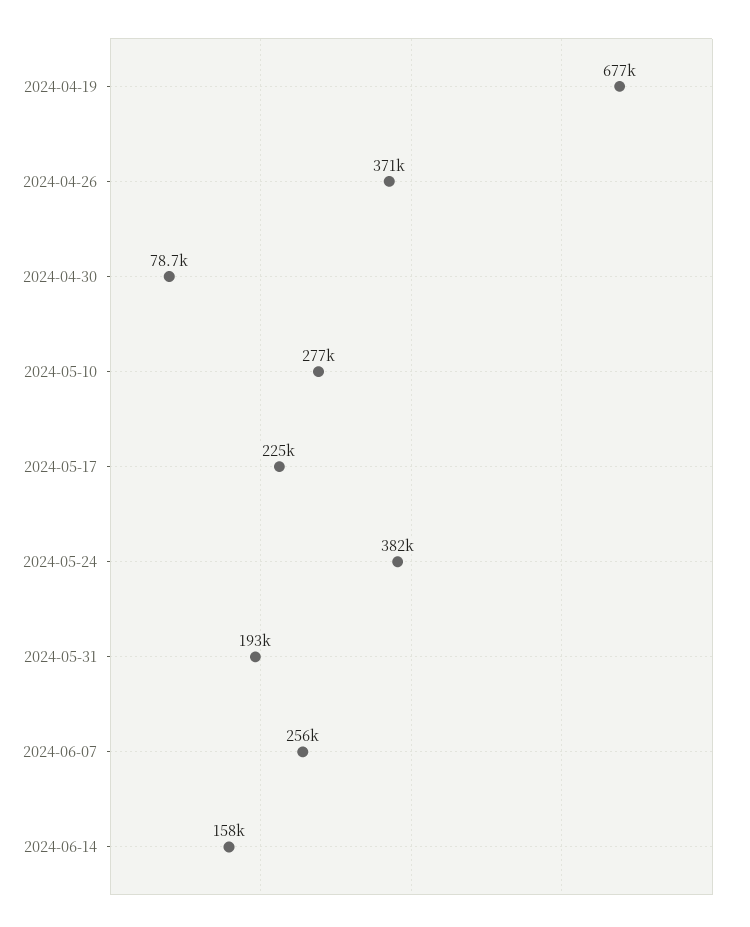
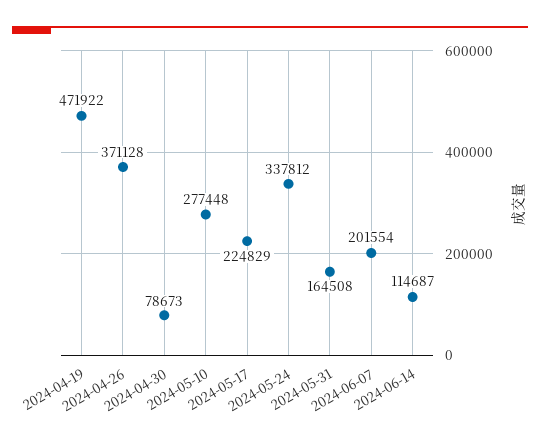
2024-04-19: 677000 -> 471922
2024-05-24: 382000 -> 337812
2024-05-31: 193000 -> 164508
2024-06-07: 256000 -> 201554
2024-06-14: 158000 -> 114687

